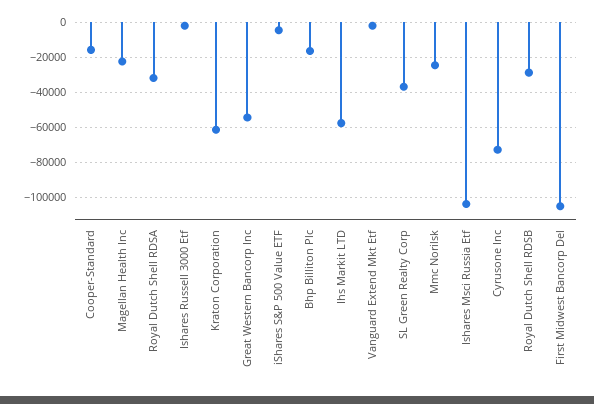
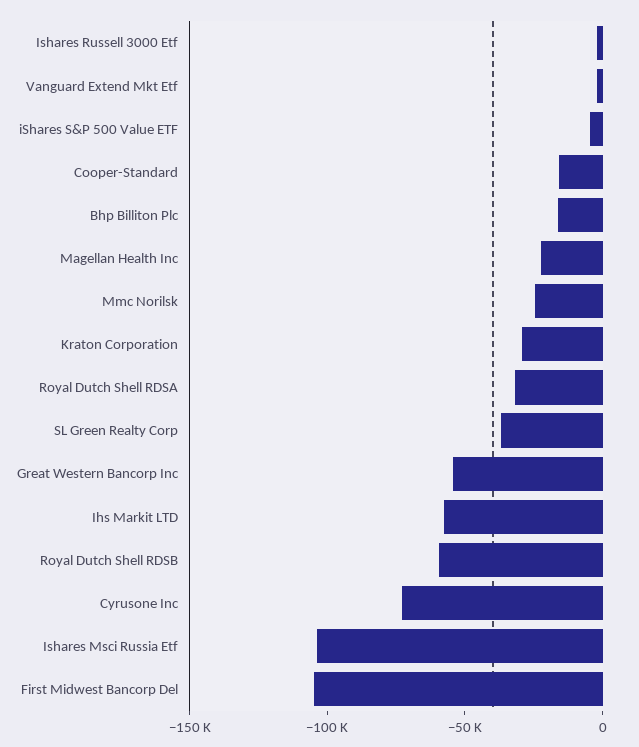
Kraton Corporation: -60000 -> -30000
Royal Dutch Shell RDSB: -30000 -> -60000

